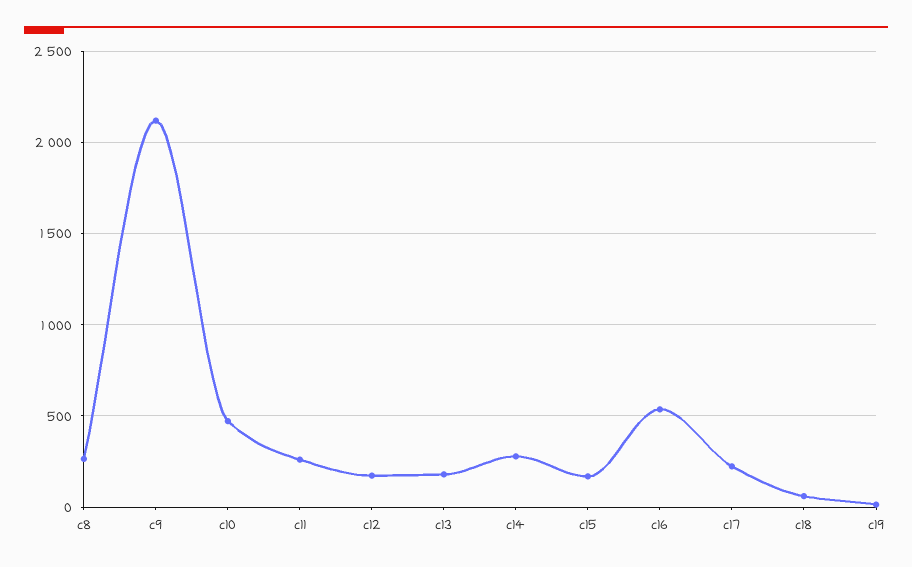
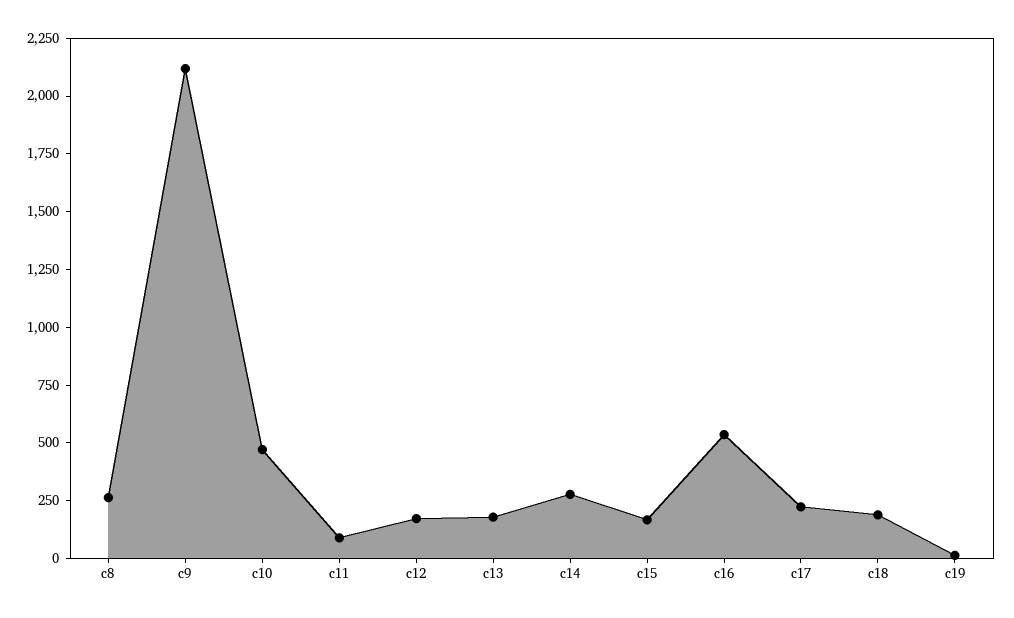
c11: 250 -> 100
c18: 50 -> 200

